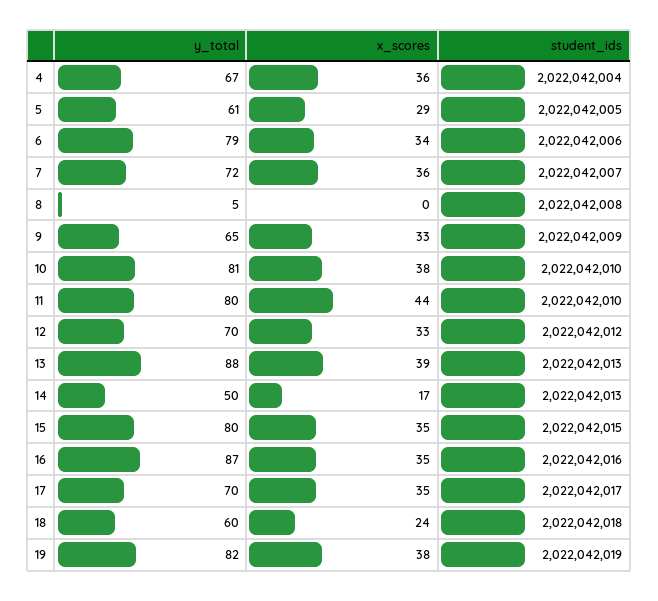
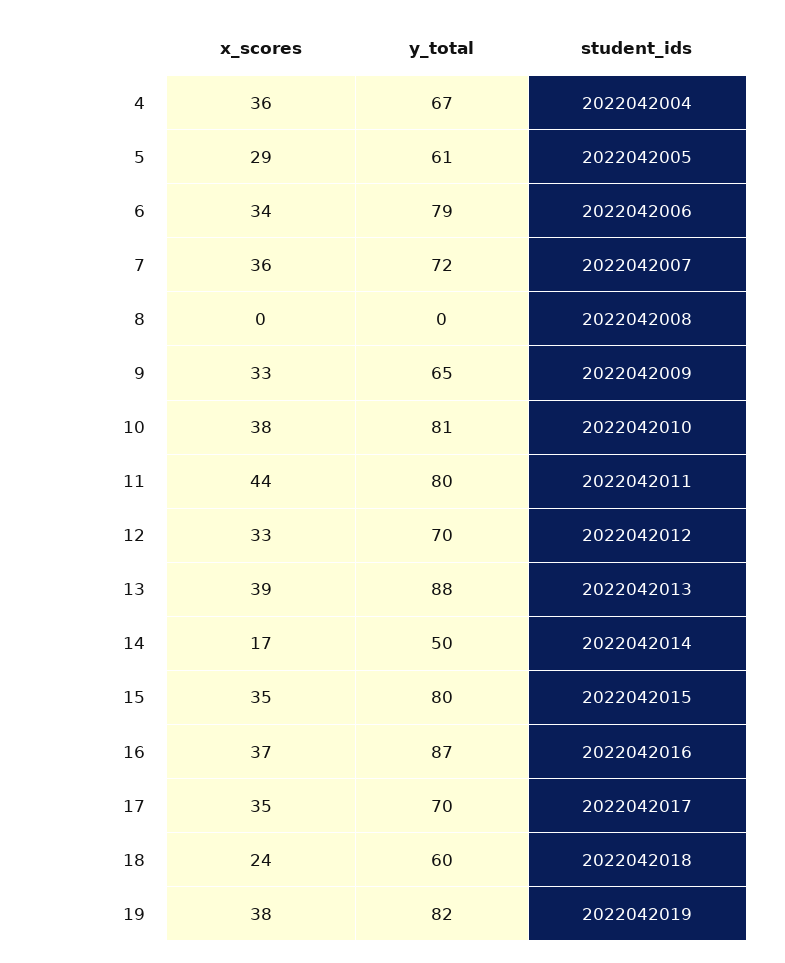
y_total, 8: 5 -> 0
student_ids, 11: 2022042010 -> 2022042011
student_ids, 14: 2022042013 -> 2022042014
x_scores, 16: 35 -> 37

